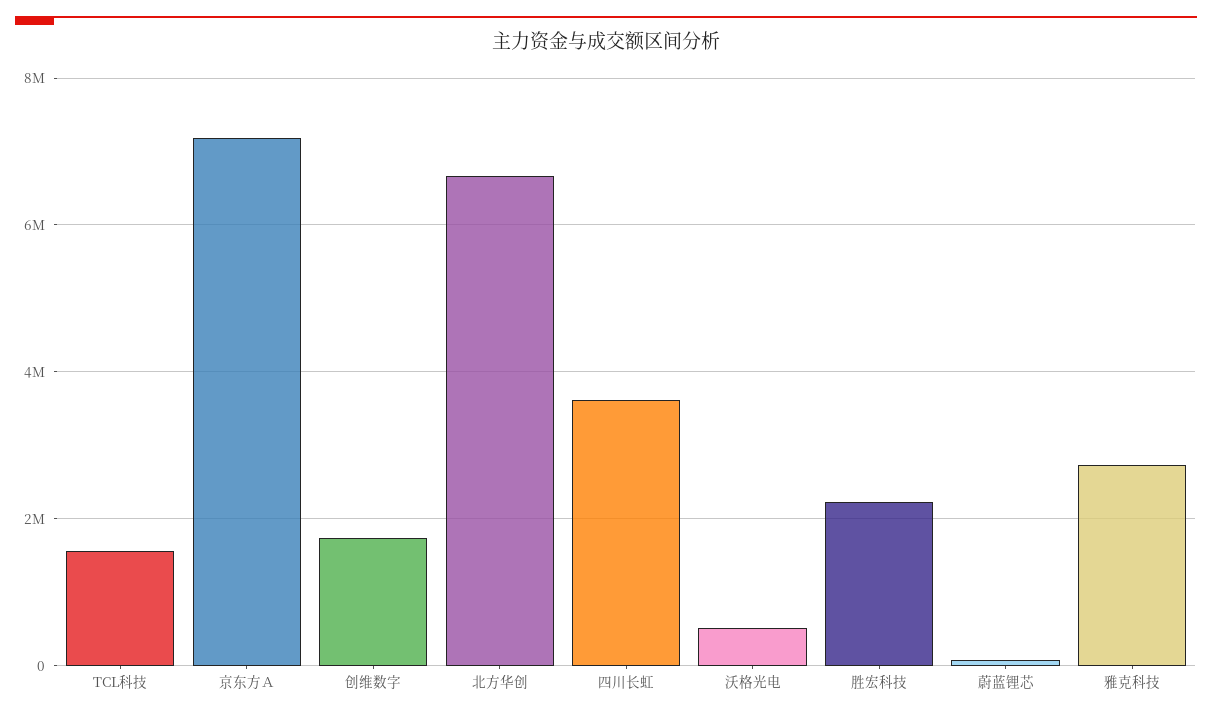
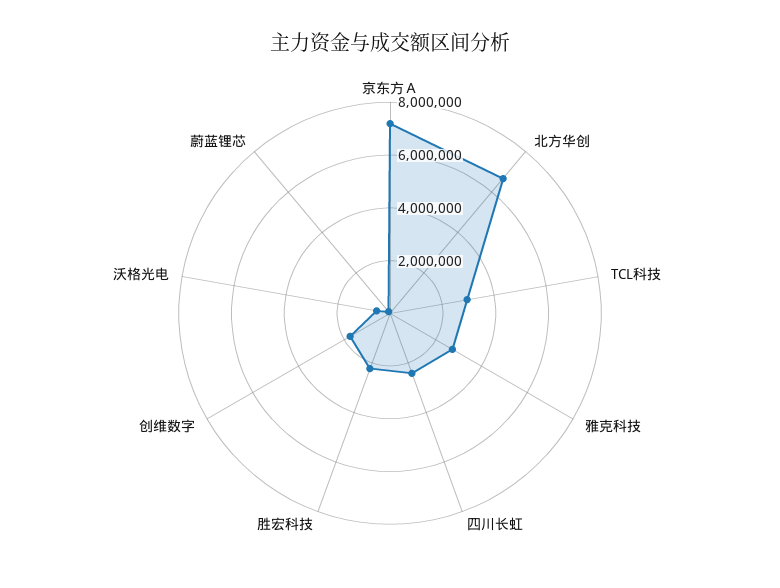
TCL科技: 1600000 -> 3000000
四川长虹: 3600000 -> 2500000

